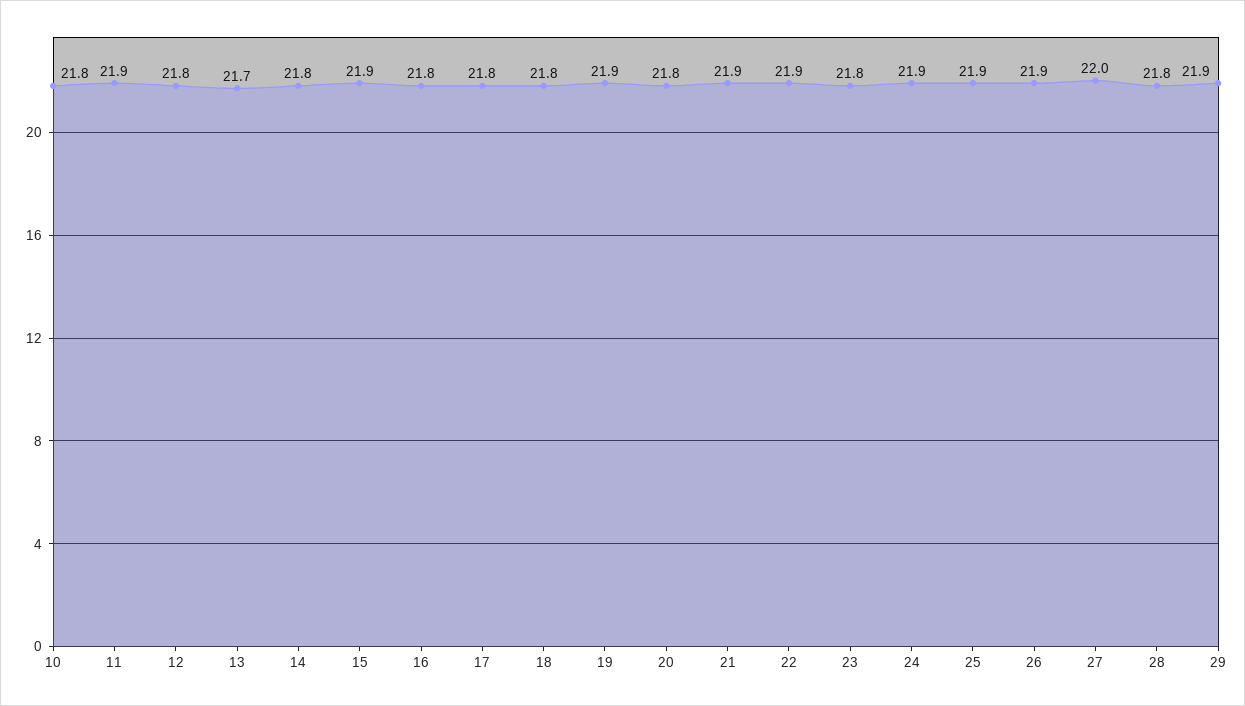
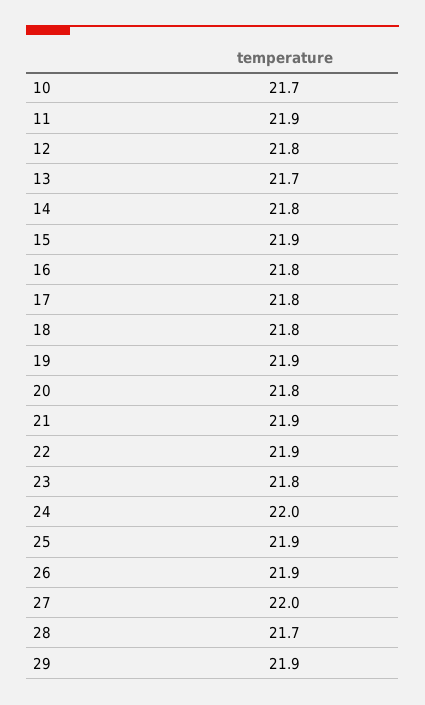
10: 21.8 -> 21.7
24: 21.9 -> 22
28: 21.8 -> 21.7

